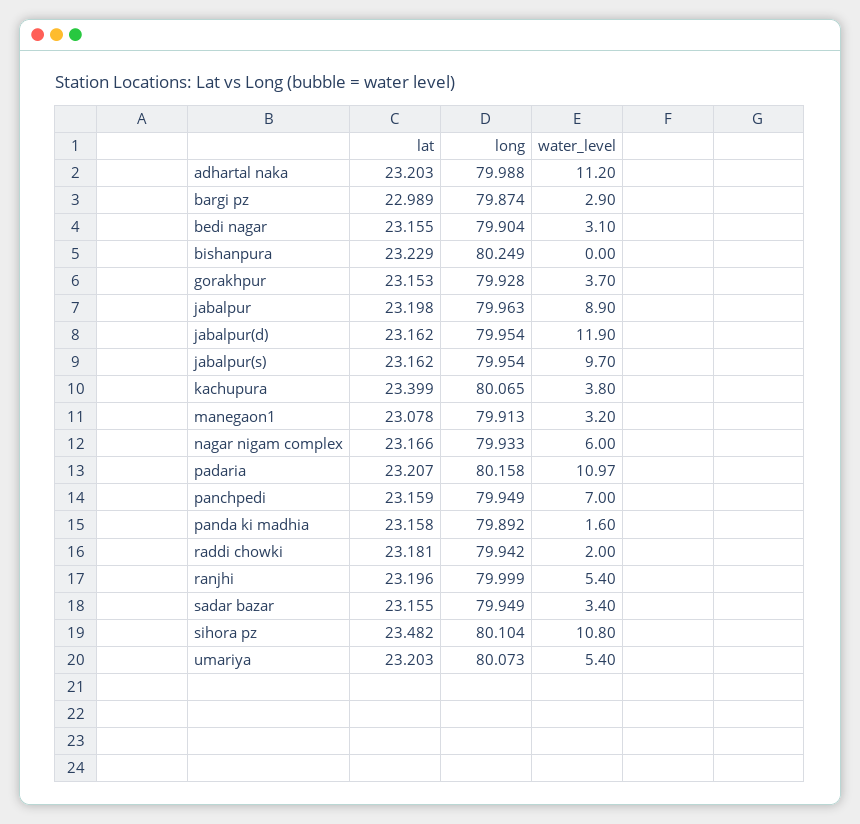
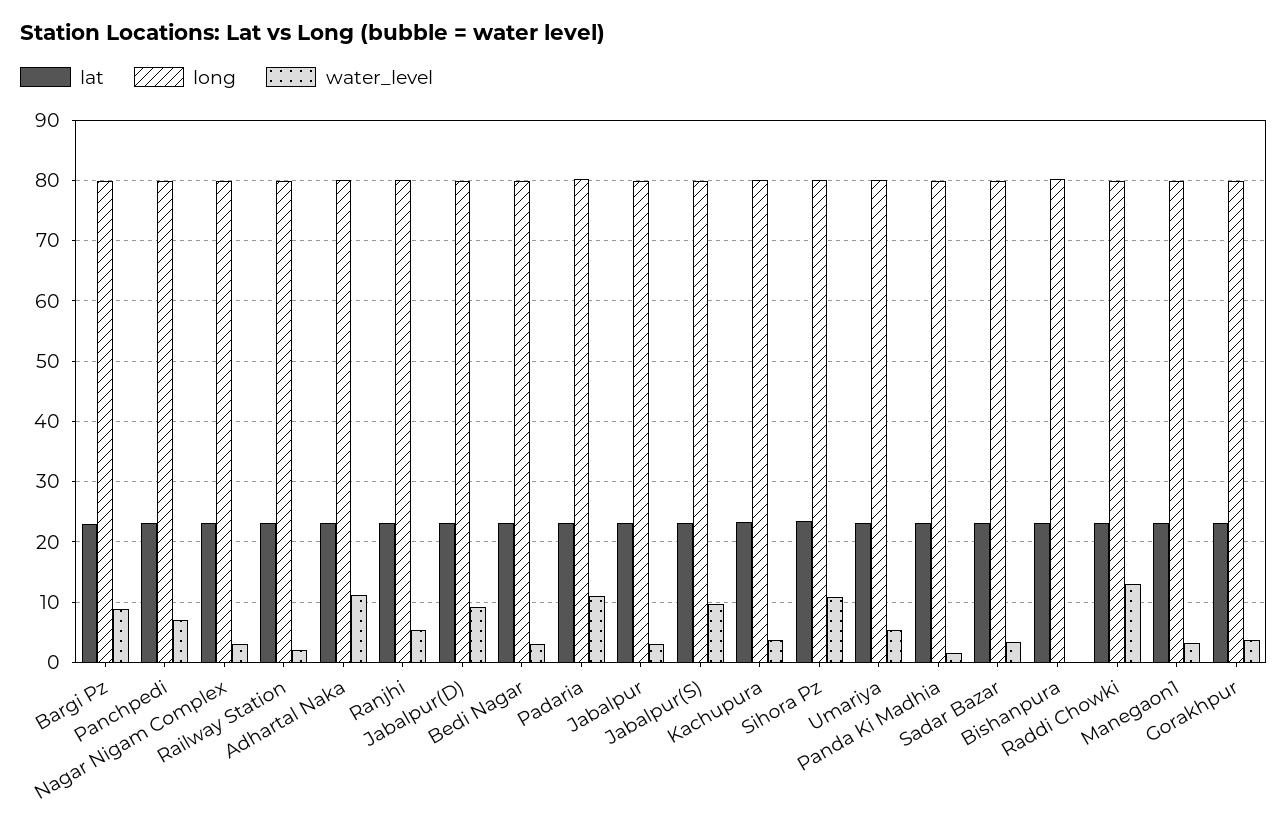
water_level, bargi pz: 2.9 -> 9
water_level, jabalpur: 8.9 -> 3
water_level, jabalpur(d): 11.9 -> 9
water_level, nagar nigam complex: 6 -> 3
water_level, raddi chowki: 2 -> 13
lat, Railway Station: none -> 23
long, Railway Station: none -> 80
water_level, Railway Station: none -> 2

